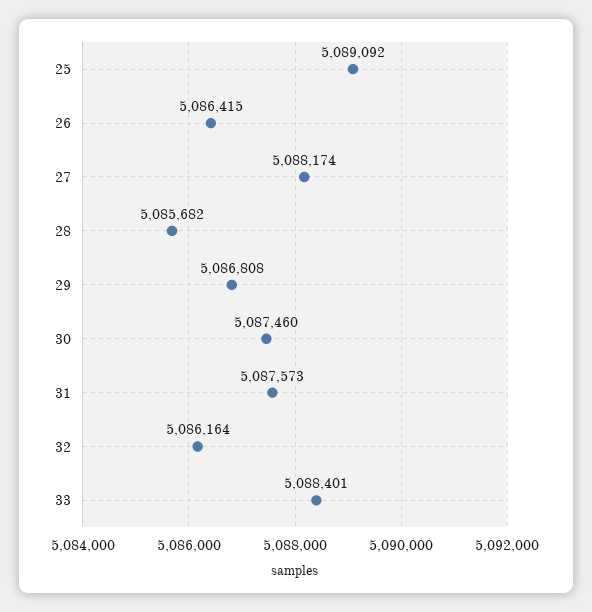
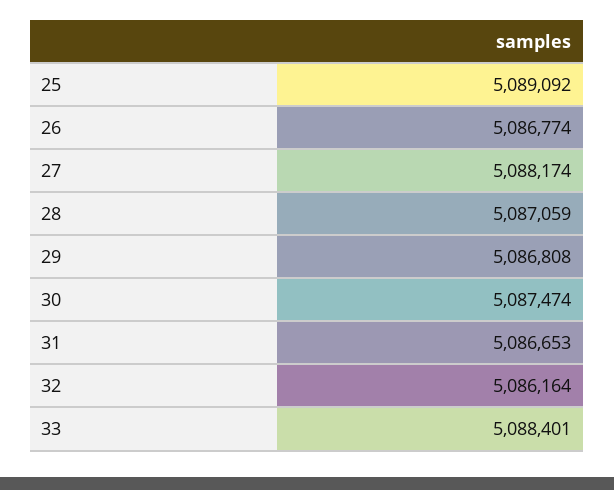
26: 5086415 -> 5086774
28: 5085682 -> 5087059
30: 5087460 -> 5087474
31: 5087573 -> 5086653

